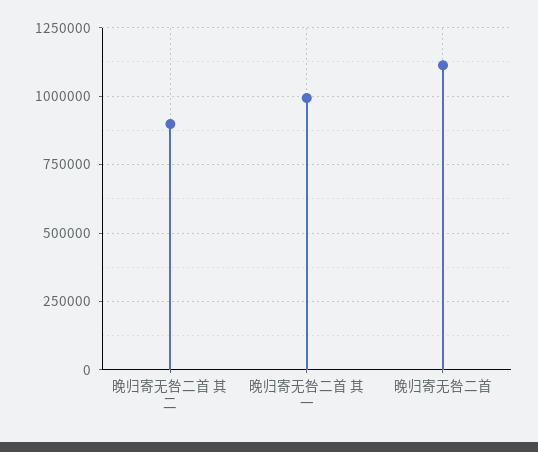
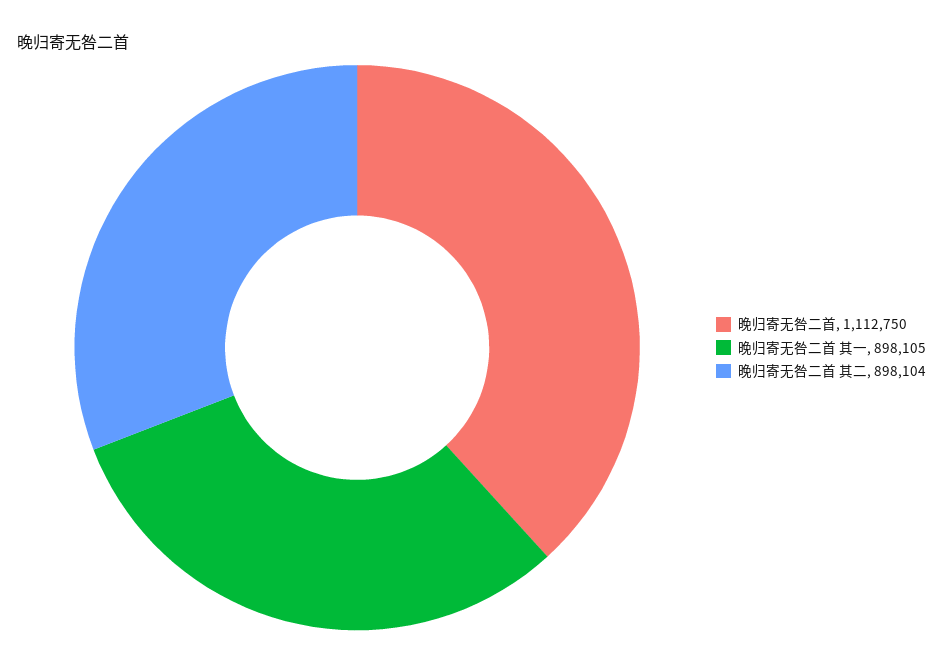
晚归寄无咎二首 其一: 1000000 -> 898105

